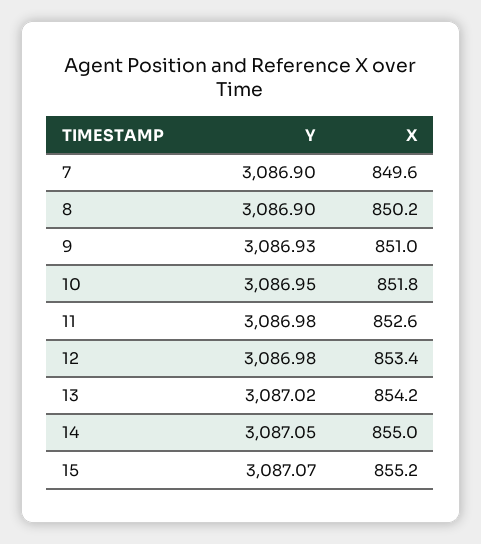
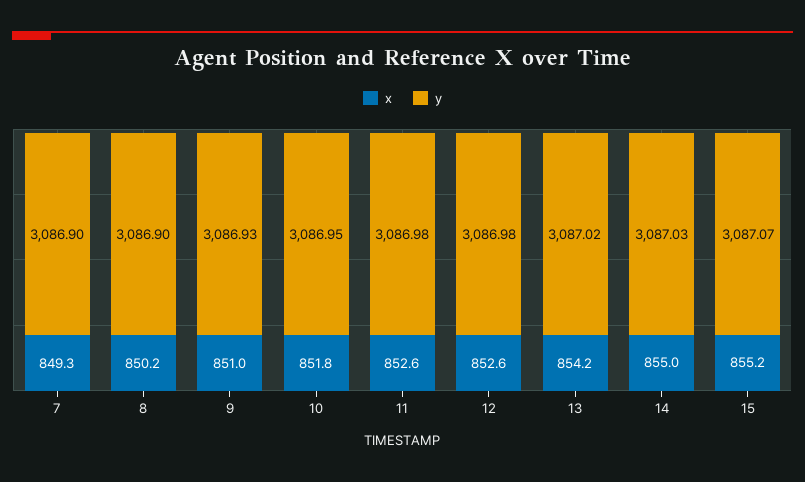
X, 7: 849.6 -> 849.3
X, 12: 853.4 -> 852.6
Y, 14: 3087.05 -> 3087.03

